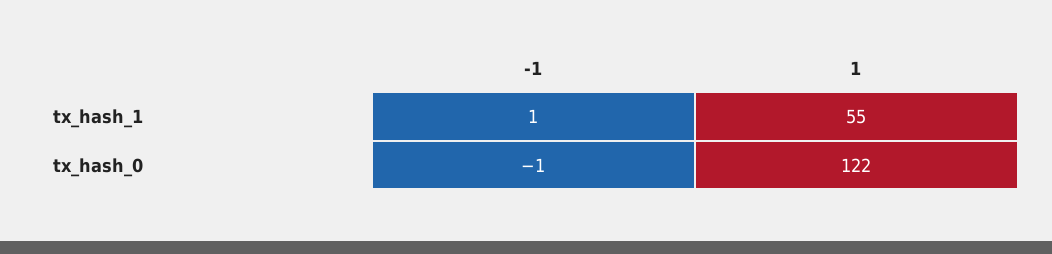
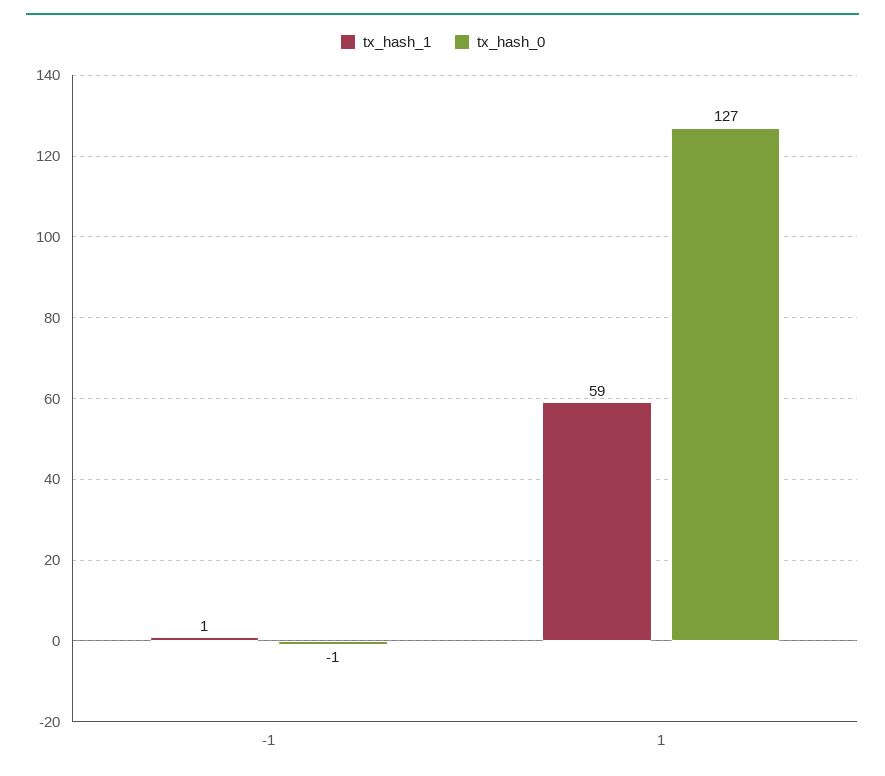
tx_hash_1, 1: 55 -> 59
tx_hash_0, 1: 122 -> 127

